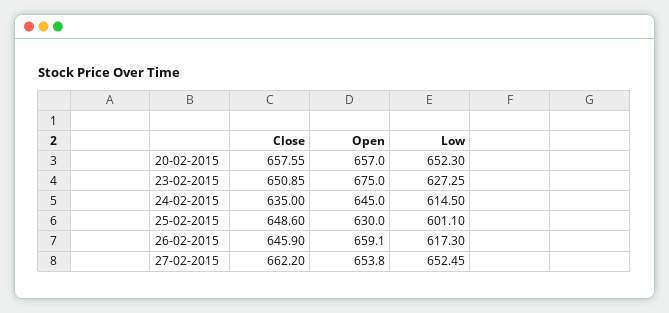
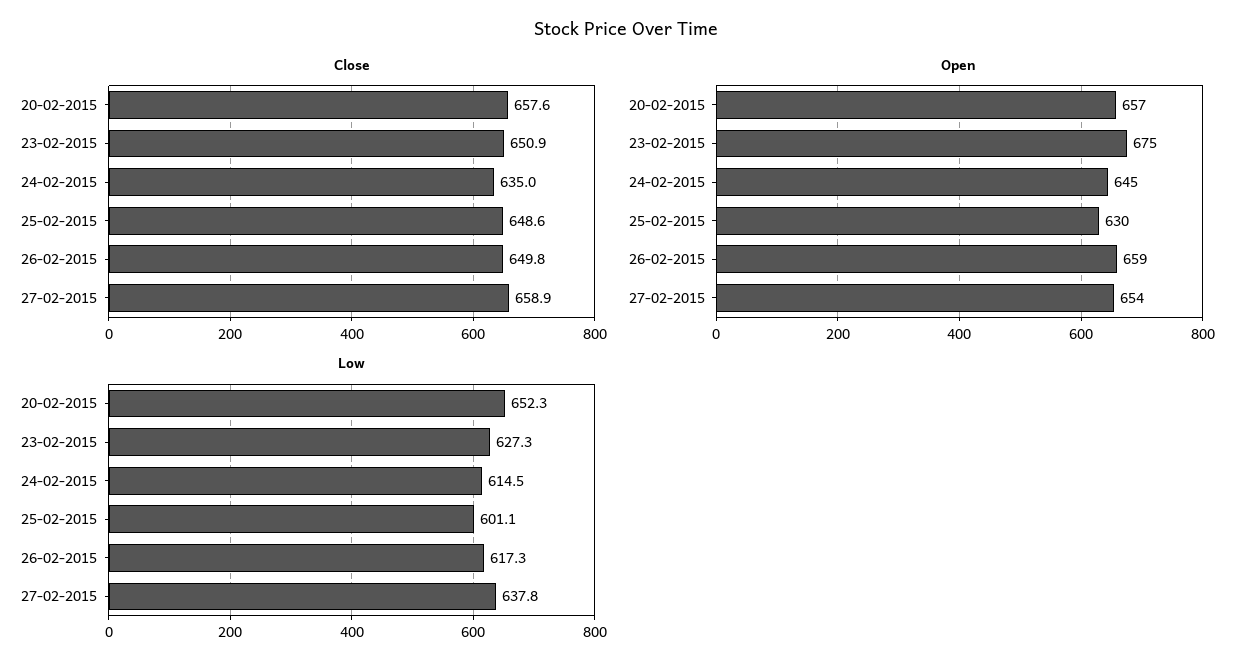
Close, 26-02-2015: 645.9 -> 649.8
Close, 27-02-2015: 662.2 -> 658.9
Low, 27-02-2015: 652.45 -> 637.8

